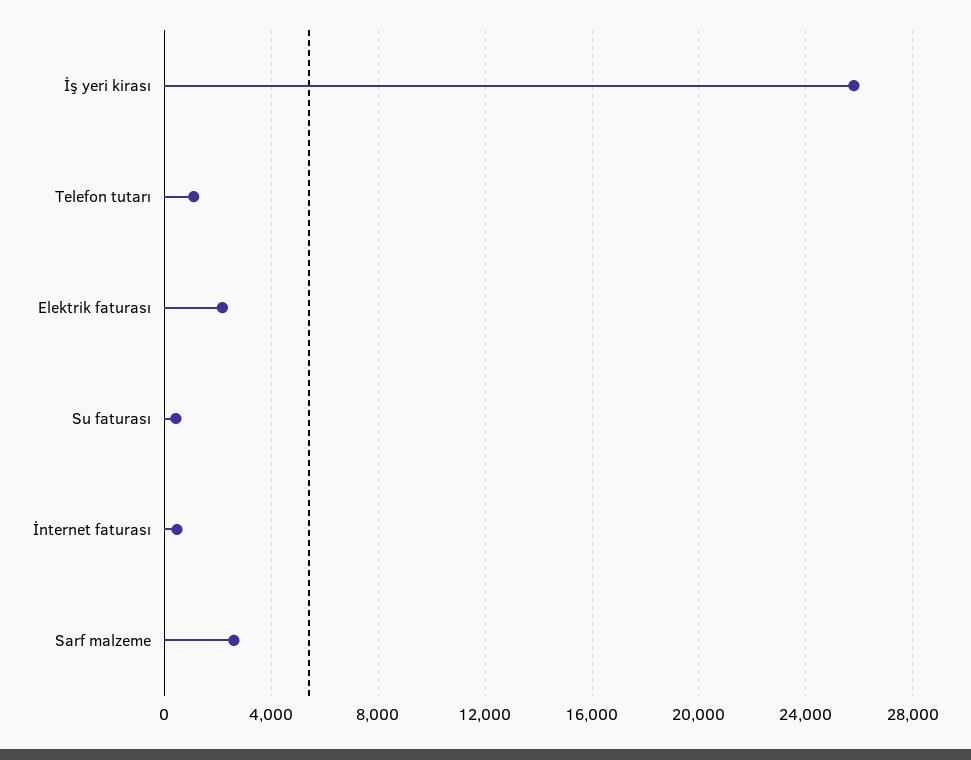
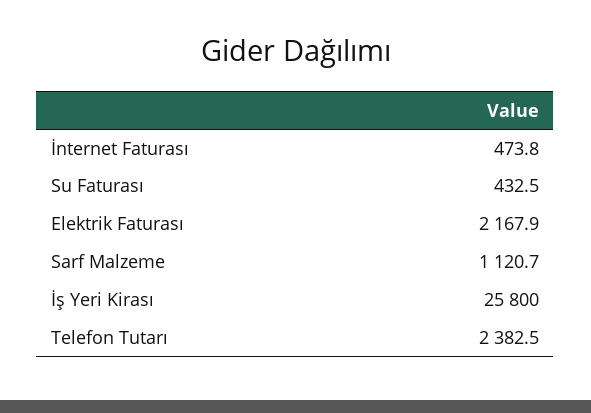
Telefon tutarı: 1000 -> 2382.5
Sarf malzeme: 2500 -> 1120.7

